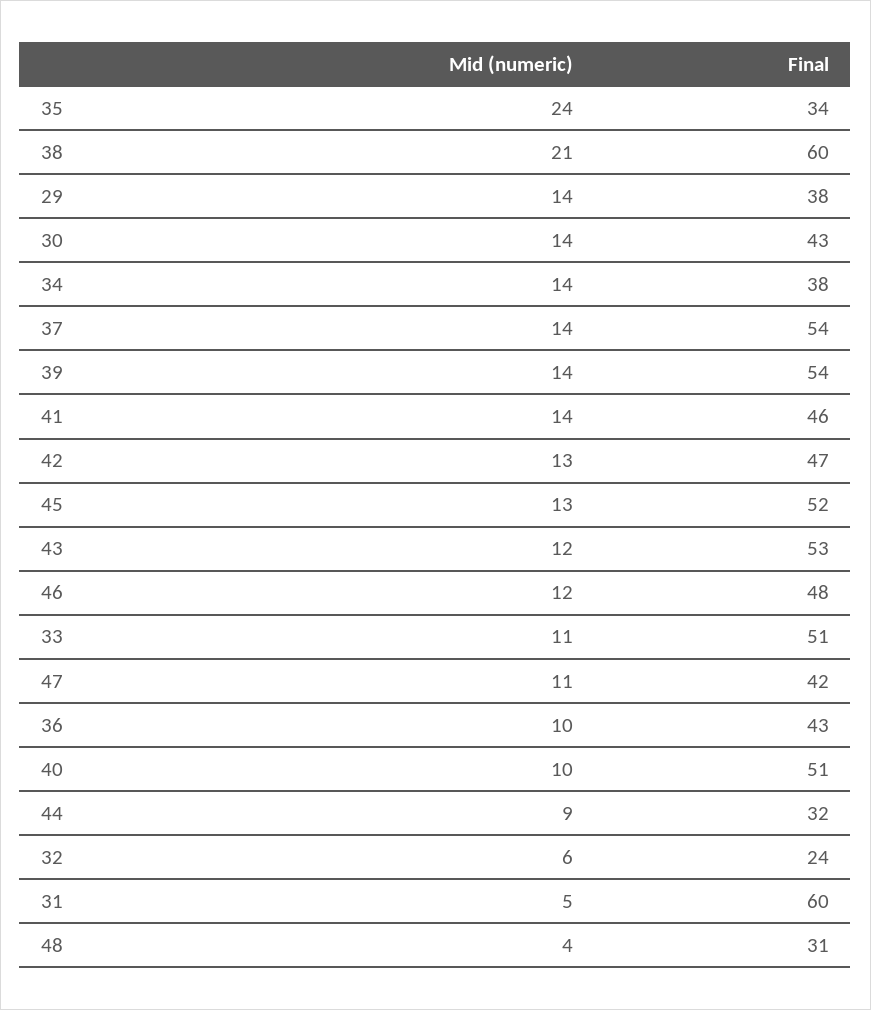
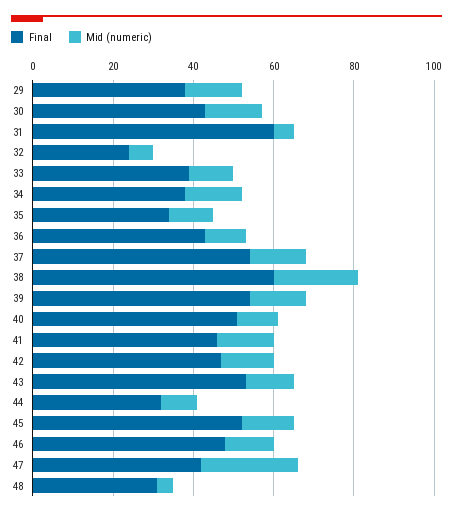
Mid (numeric), 35: 24 -> 10
Final, 33: 51 -> 40
Mid (numeric), 47: 11 -> 25

